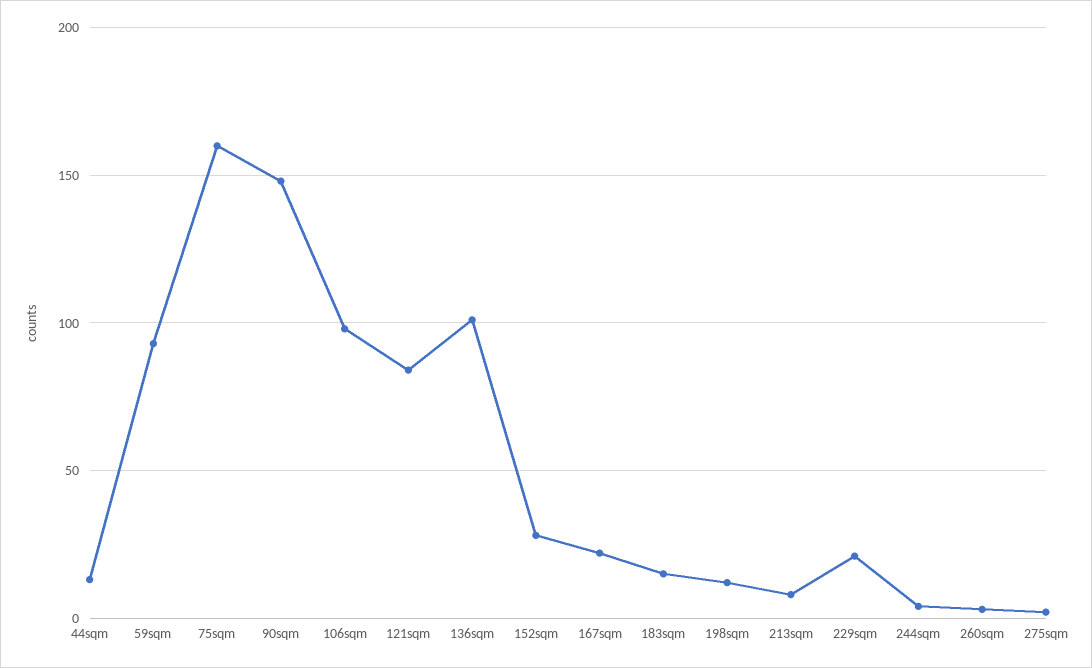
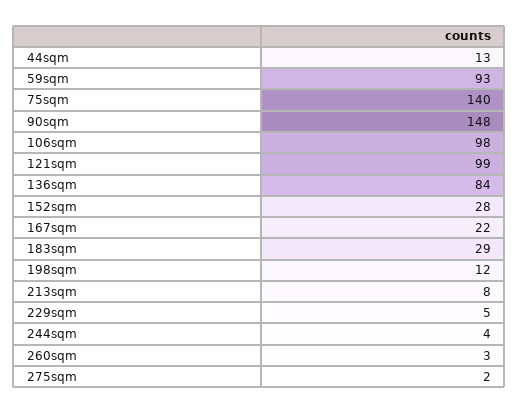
75sqm: 160 -> 140
121sqm: 85 -> 99
136sqm: 100 -> 84
183sqm: 15 -> 29
229sqm: 20 -> 5

